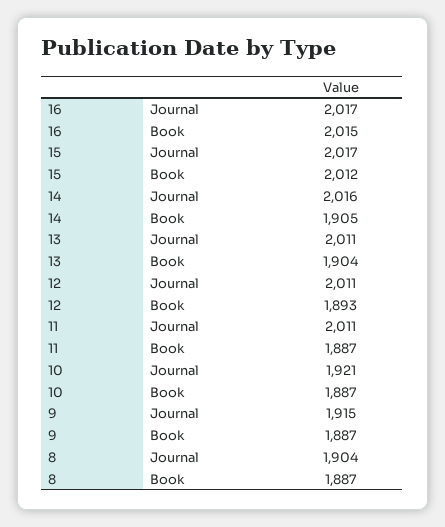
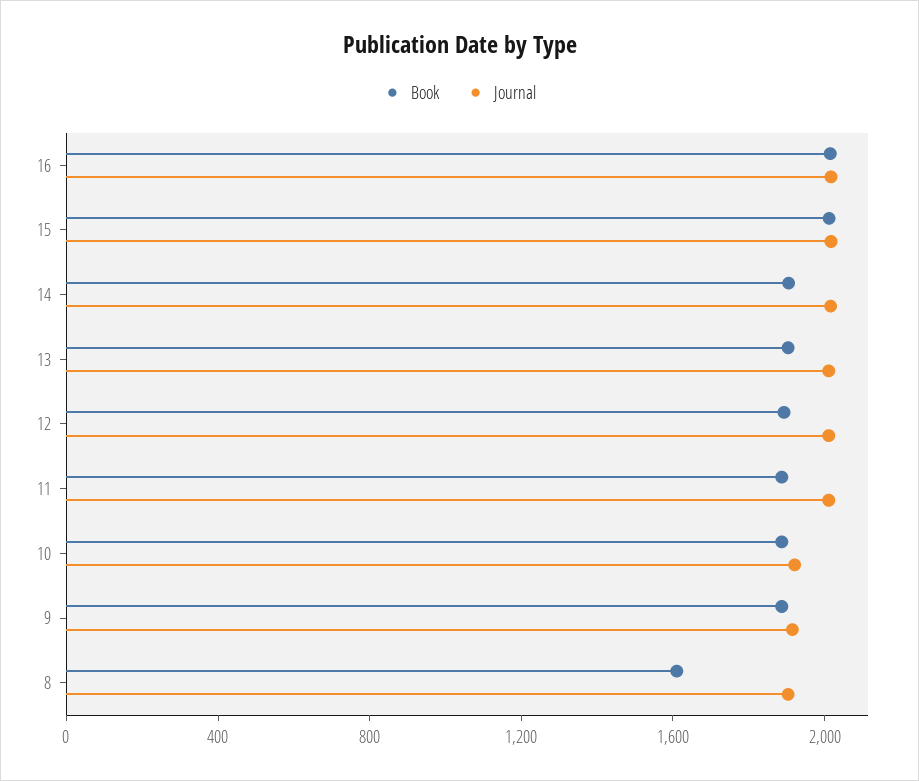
Book, 8: 1887 -> 1600

